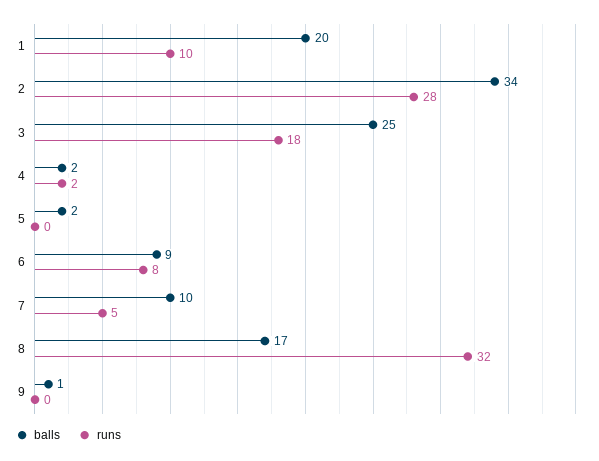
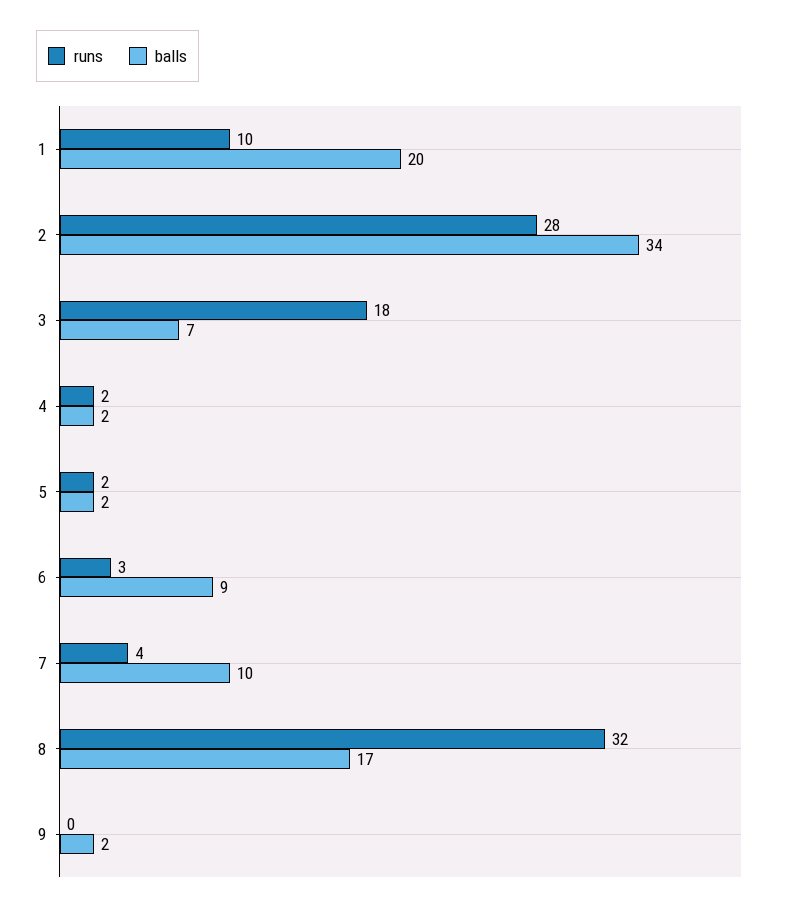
balls, 3: 25 -> 7
runs, 5: 0 -> 2
runs, 6: 8 -> 3
runs, 7: 5 -> 4
balls, 9: 1 -> 2

